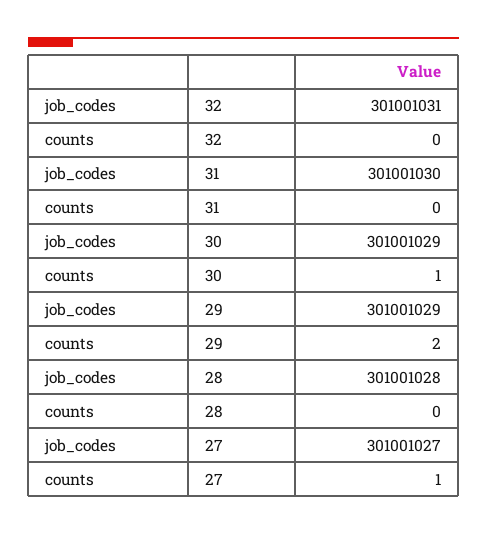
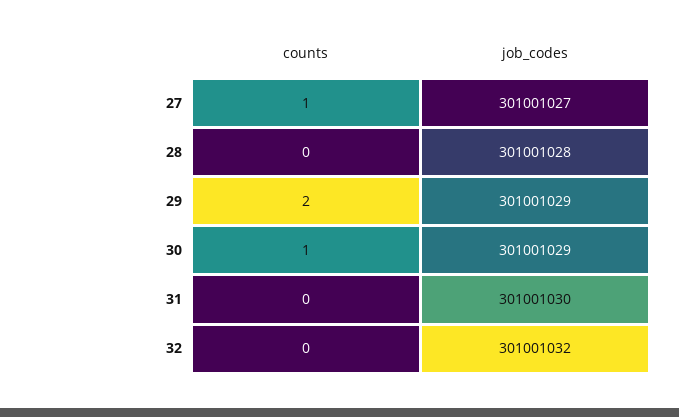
job_codes, 32: 301001031 -> 301001032

